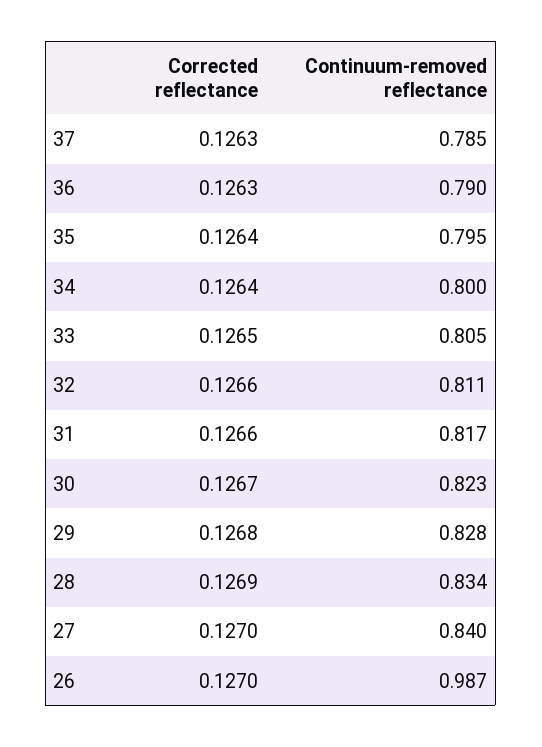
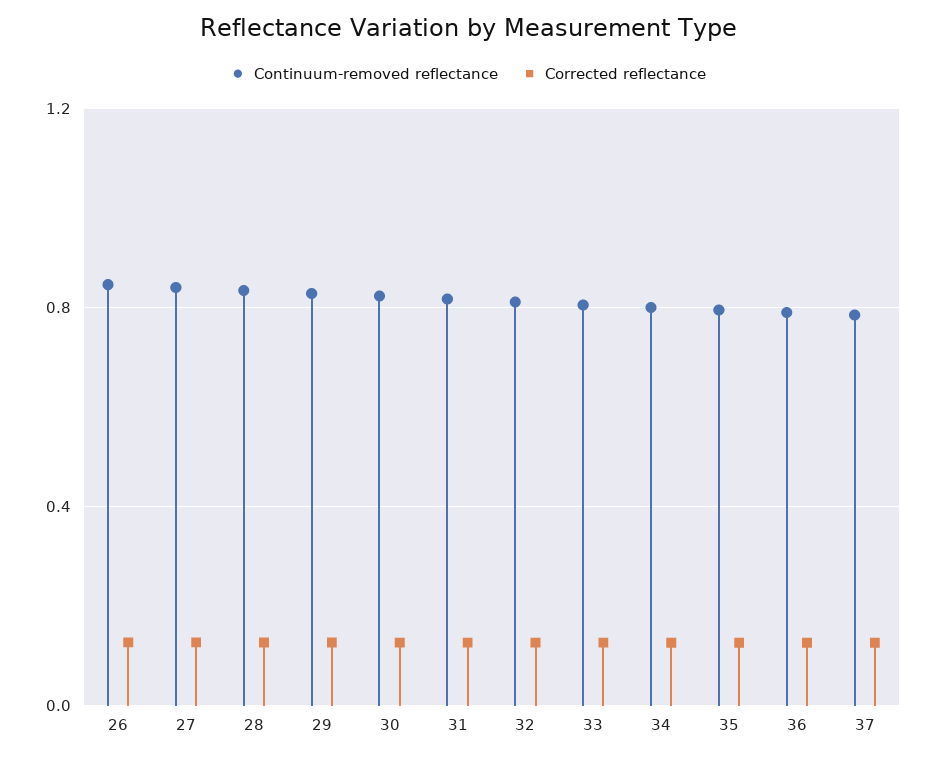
Continuum-removed reflectance, 26: 0.987 -> 0.85

